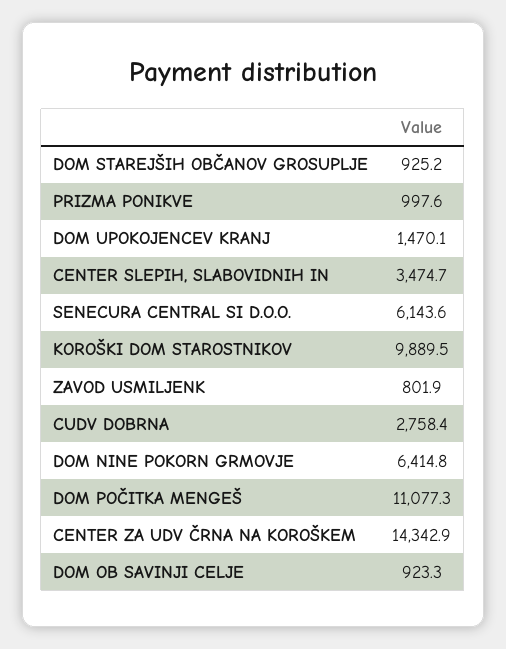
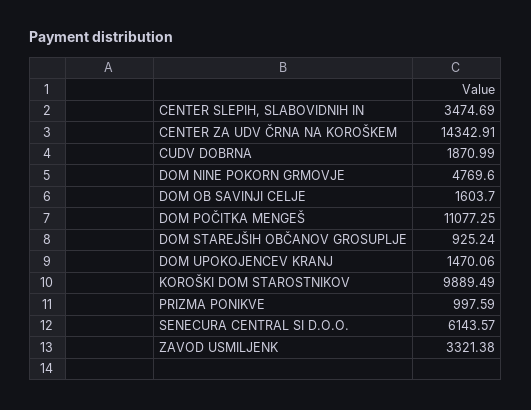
ZAVOD USMILJENK: 801.9 -> 3321.38
CUDV DOBRNA: 2758.4 -> 1870.99
DOM NINE POKORN GRMOVJE: 6414.8 -> 4769.6
DOM OB SAVINJI CELJE: 923.3 -> 1603.7

